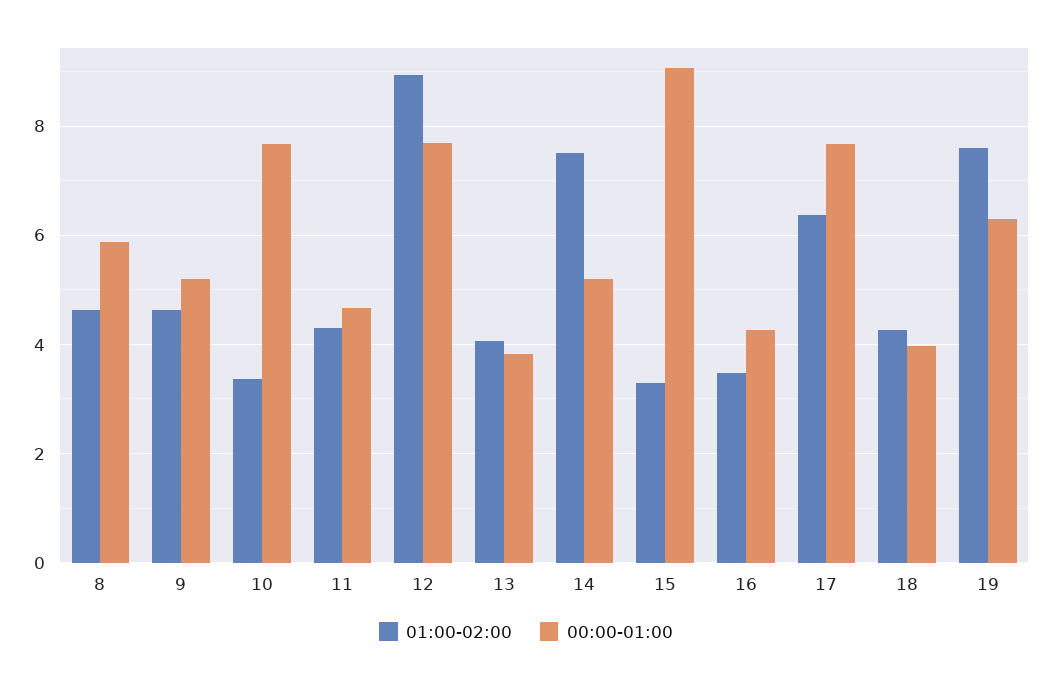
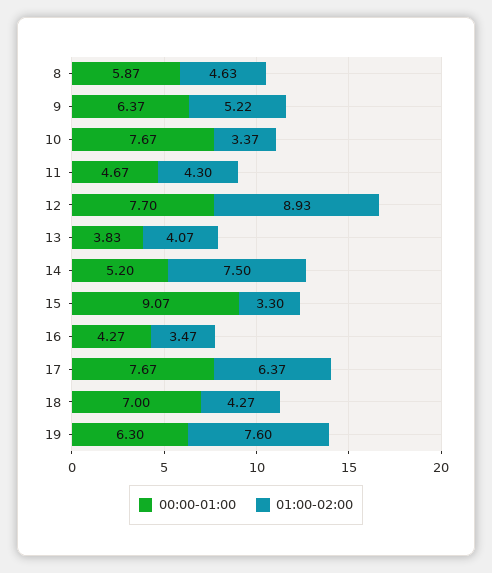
01:00-02:00, 9: 4.6 -> 5.22
00:00-01:00, 9: 5.2 -> 6.37
00:00-01:00, 18: 4 -> 7

